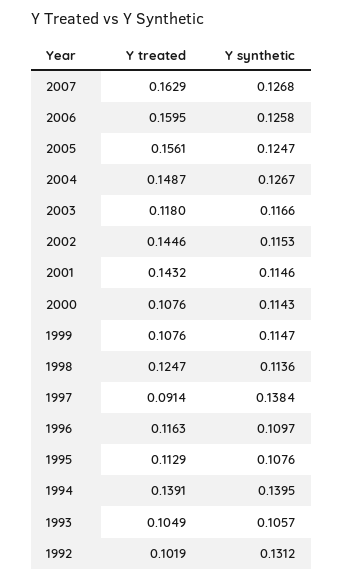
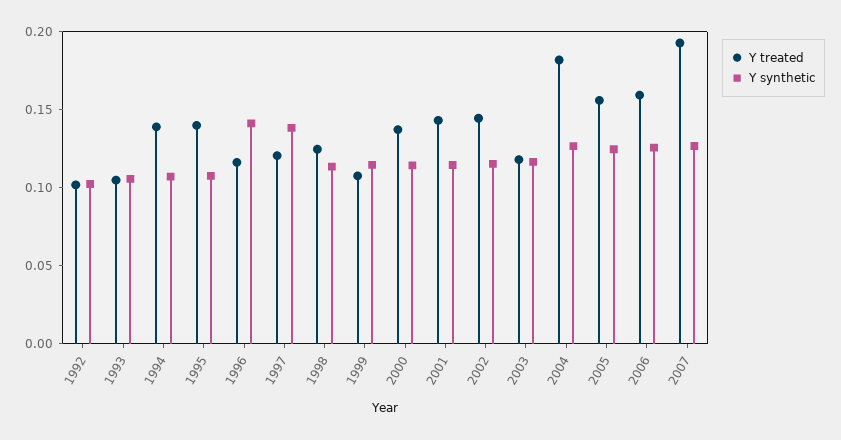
Y treated, 2007: 0.1629 -> 0.19
Y treated, 2004: 0.1487 -> 0.18
Y treated, 2000: 0.1076 -> 0.14
Y treated, 1997: 0.0914 -> 0.12
Y synthetic, 1996: 0.1097 -> 0.14
Y treated, 1995: 0.1129 -> 0.14
Y synthetic, 1994: 0.1395 -> 0.11
Y synthetic, 1992: 0.1312 -> 0.1

